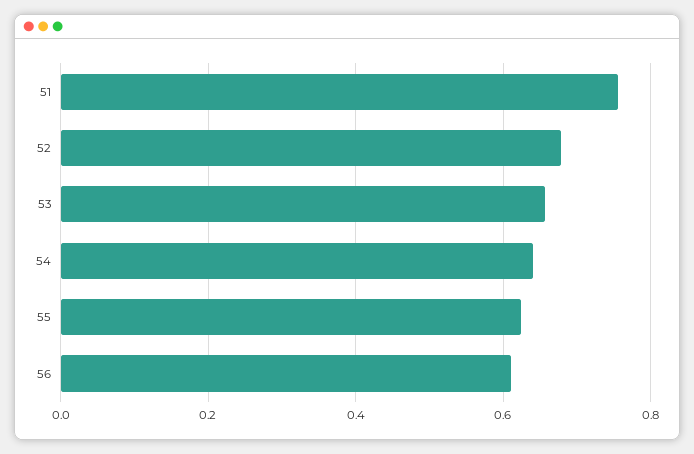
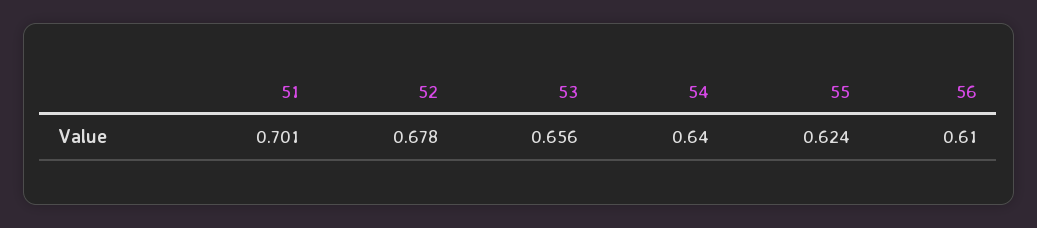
51: 0.76 -> 0.701

